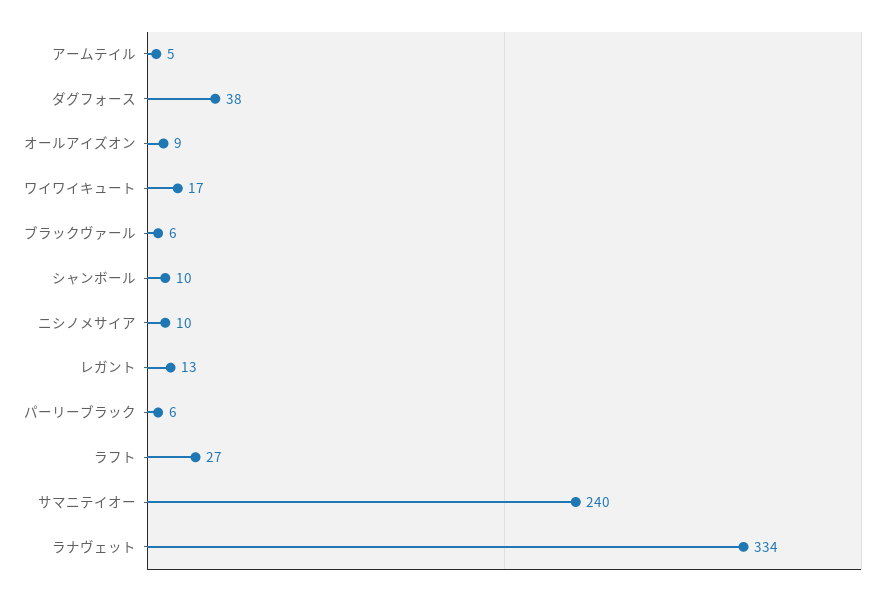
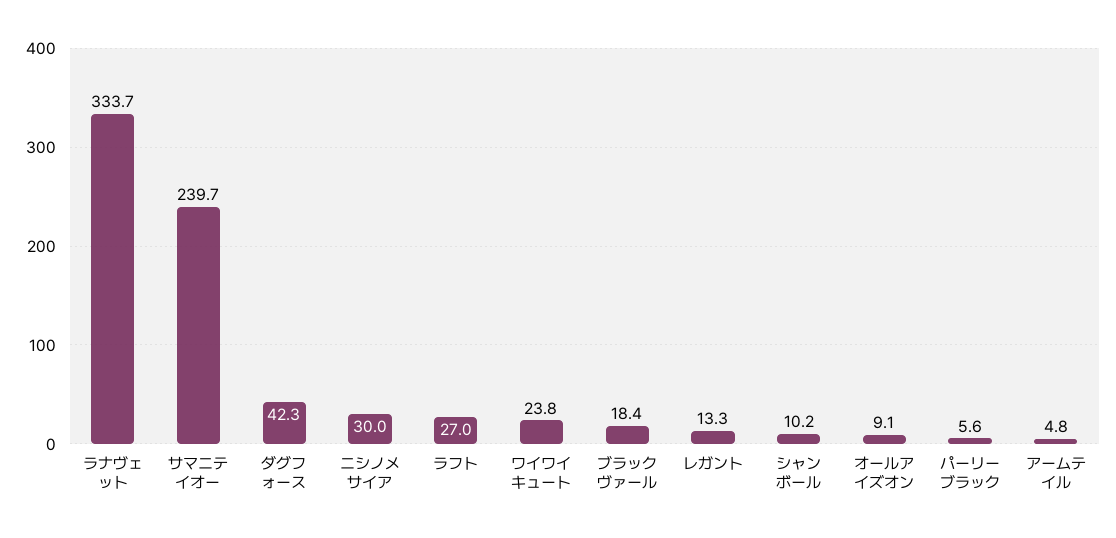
ダグフォース: 38 -> 42.3
ワイワイキュート: 17 -> 23.8
ブラックヴァール: 6 -> 18.4
ニシノメサイア: 10 -> 30

